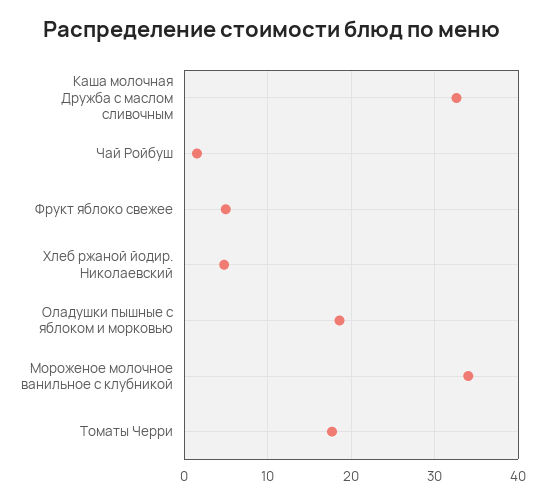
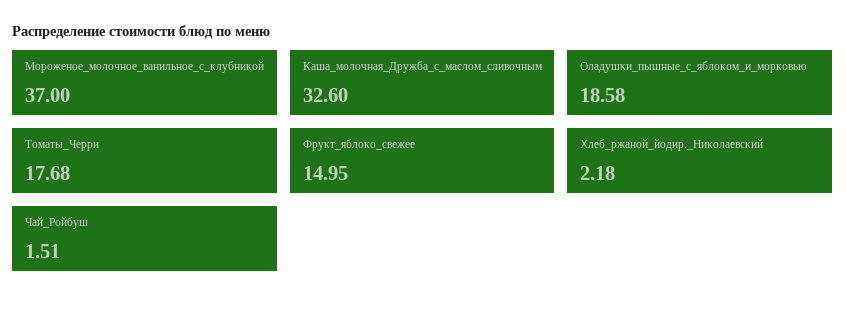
Фрукт яблоко свежее: 5 -> 14.95
Хлеб ржаной йодир. Николаевский: 5 -> 2.18
Мороженое молочное ванильное с клубникой: 34 -> 37

